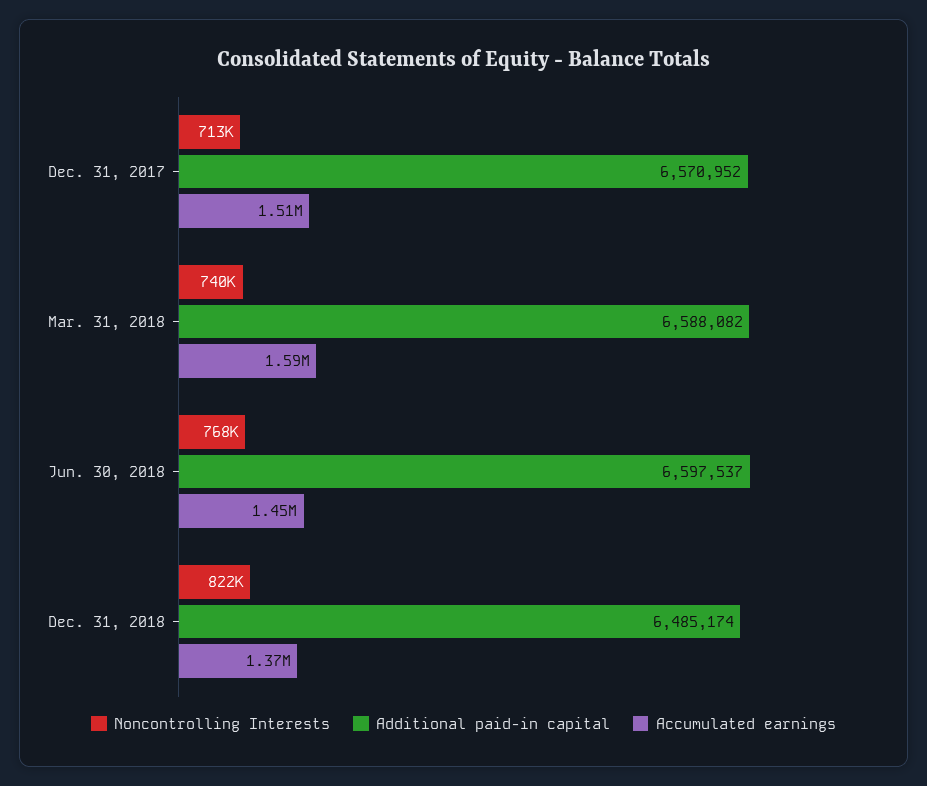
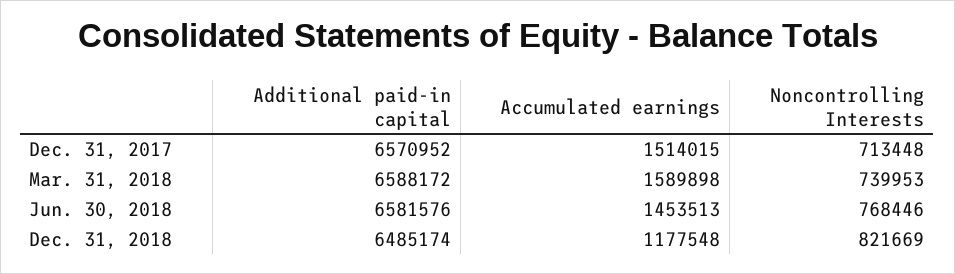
Additional paid-in capital, Mar. 31, 2018: 6588082 -> 6588172
Additional paid-in capital, Jun. 30, 2018: 6597537 -> 6581576
Accumulated earnings, Dec. 31, 2018: 1370000 -> 1177548

